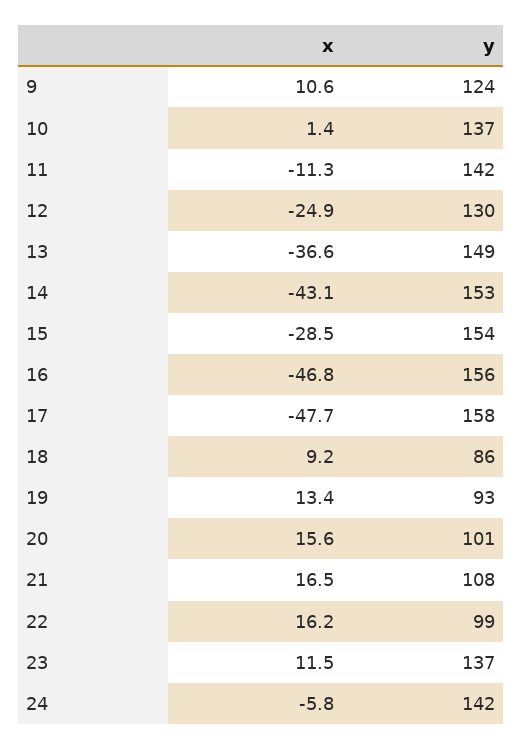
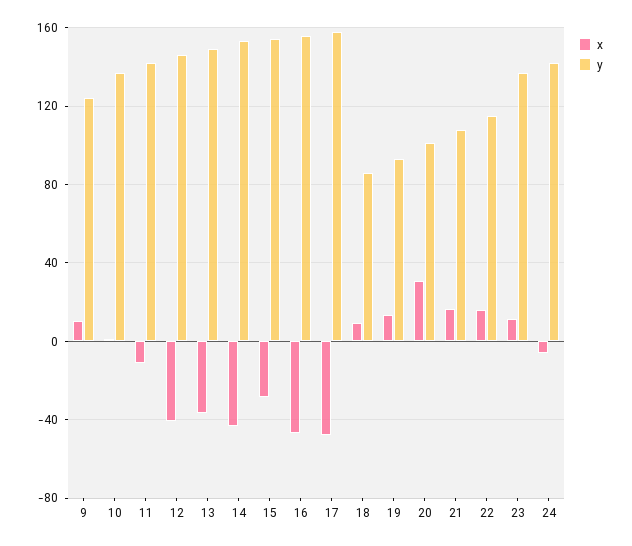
x, 12: -24.9 -> -40
y, 12: 130 -> 145
x, 20: 15.6 -> 30
y, 22: 99 -> 115

